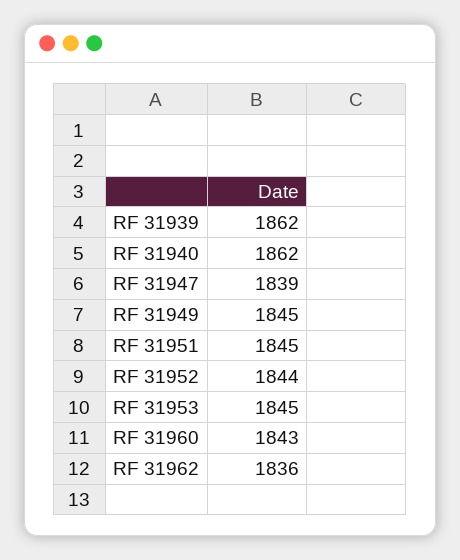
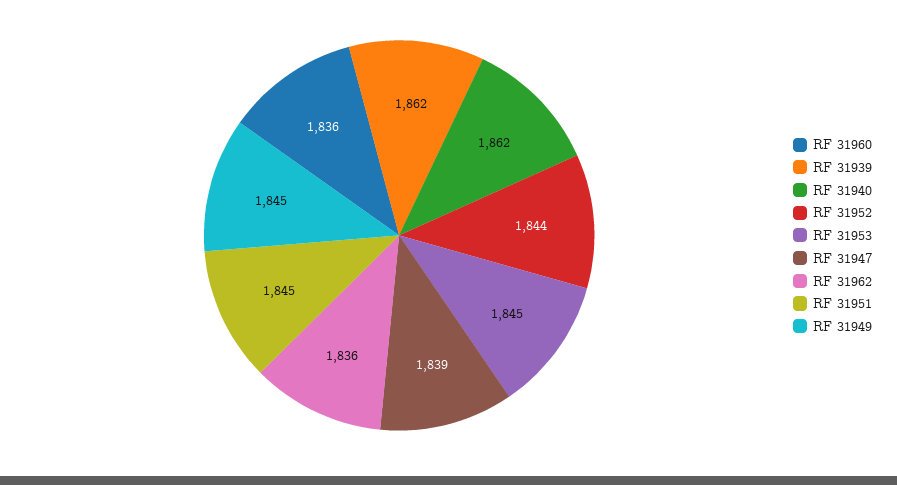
RF 31960: 1843 -> 1836

